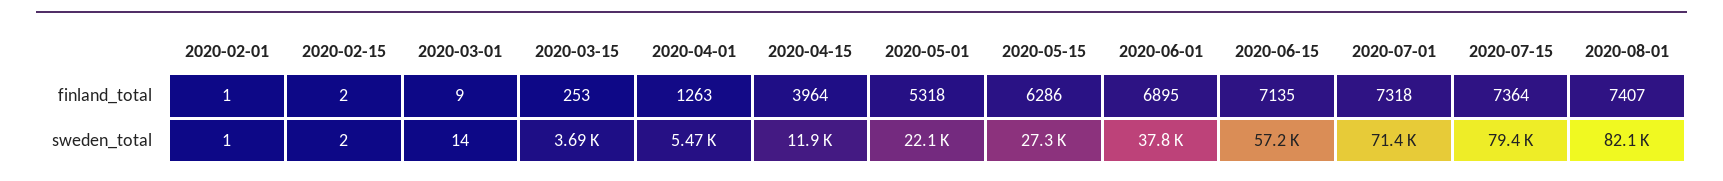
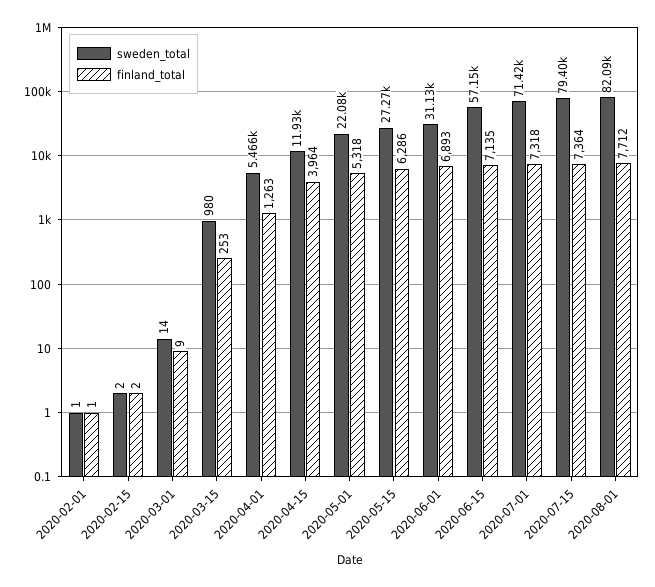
finland_total, 2020-06-01: 6895 -> 6893
finland_total, 2020-08-01: 7407 -> 7712
sweden_total, 2020-03-15: 3690 -> 980
sweden_total, 2020-06-01: 37800 -> 31130

